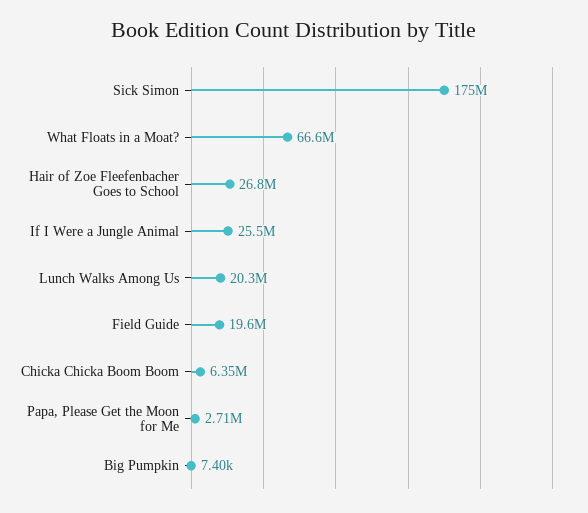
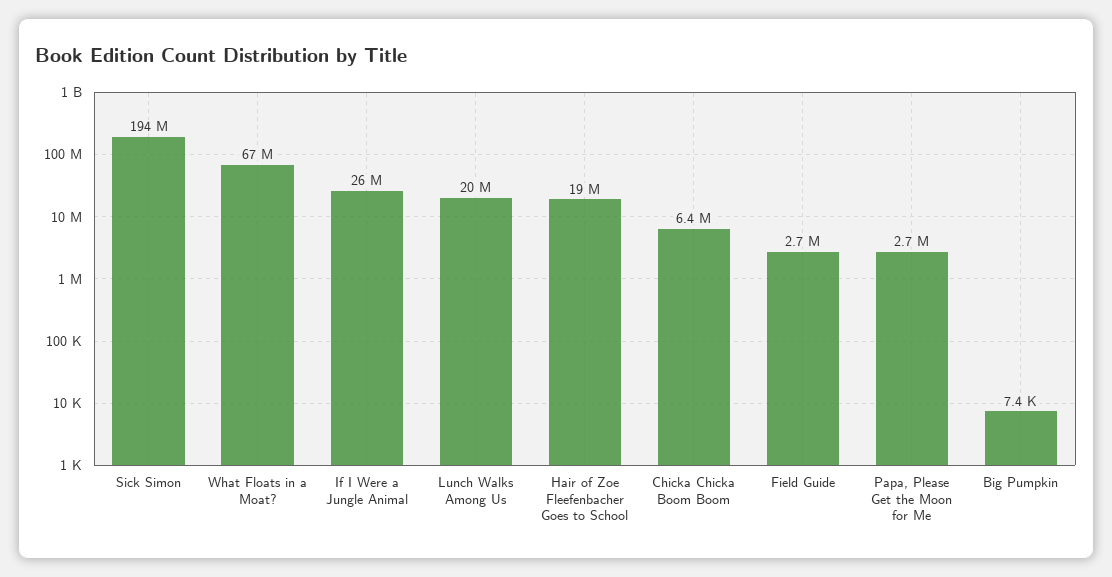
Sick Simon: 175000000 -> 194000000
Hair of Zoe Fleefenbacher Goes to School: 26800000 -> 19000000
Field Guide: 19600000 -> 2700000

